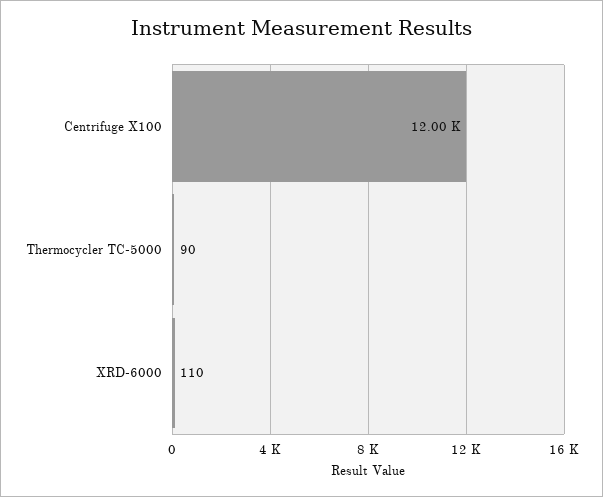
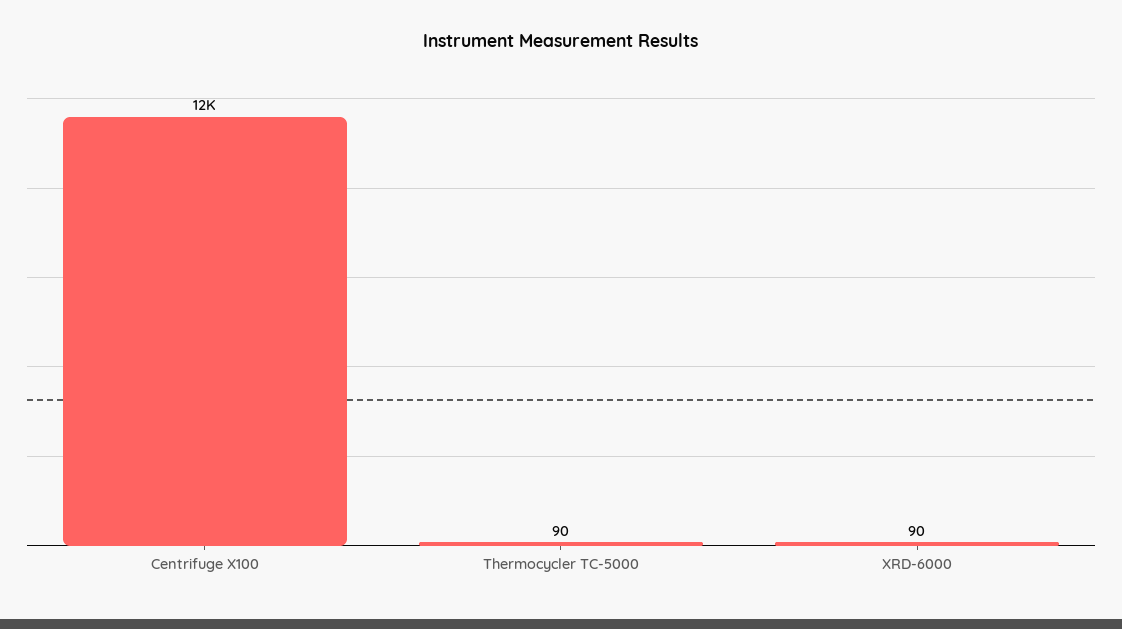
XRD-6000: 110 -> 90

